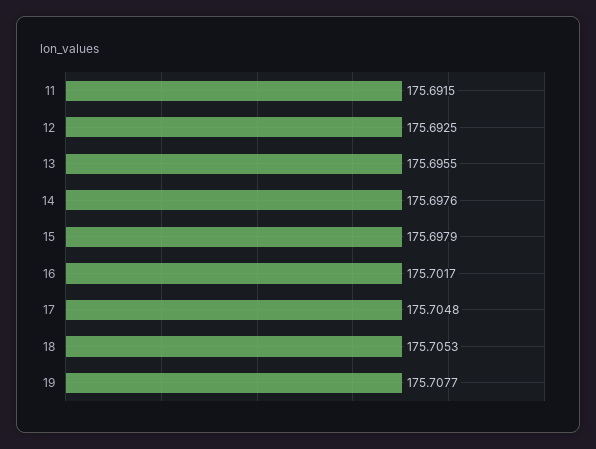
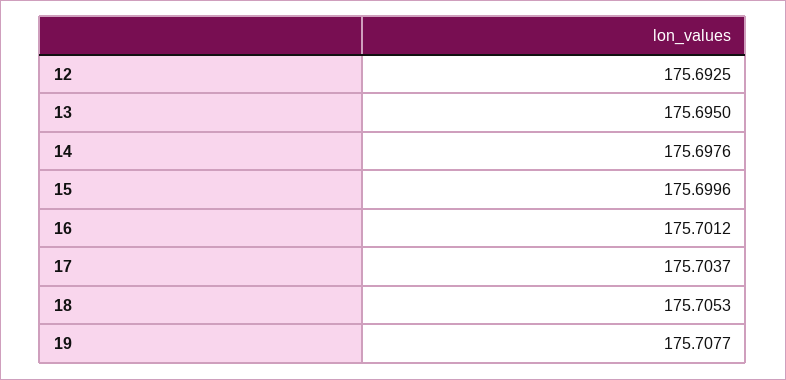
11: 175.6915 -> none
13: 175.6955 -> 175.695
15: 175.6979 -> 175.6996
16: 175.7017 -> 175.7012
17: 175.7048 -> 175.7037

